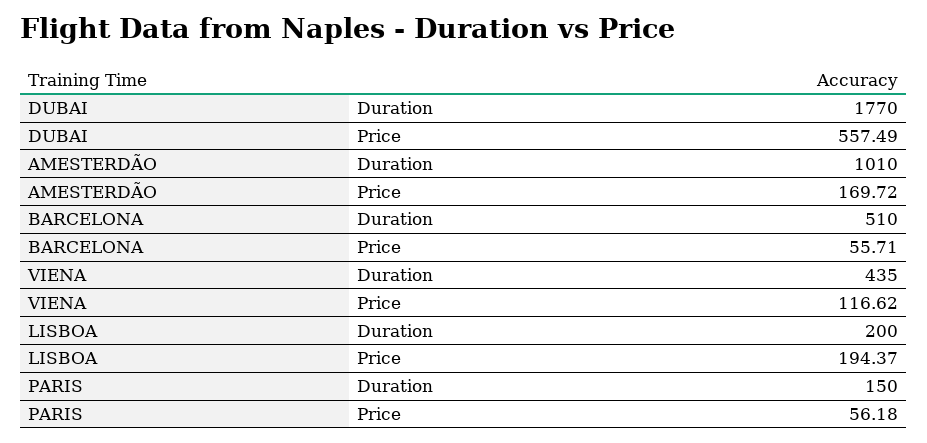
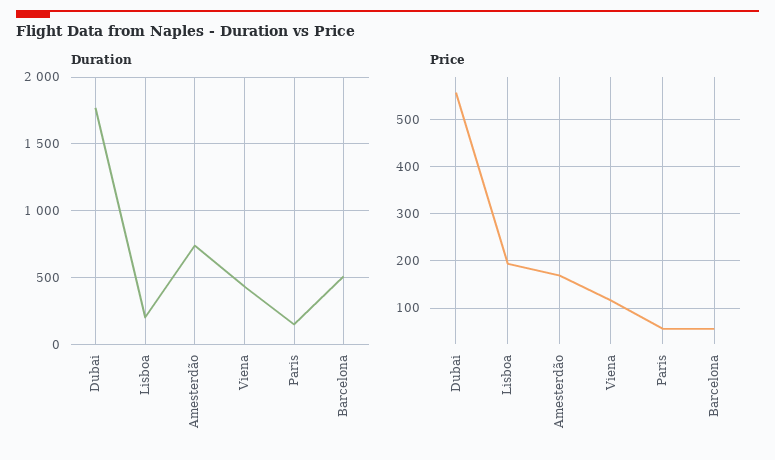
Duration, AMESTERDÃO: 1010 -> 750

